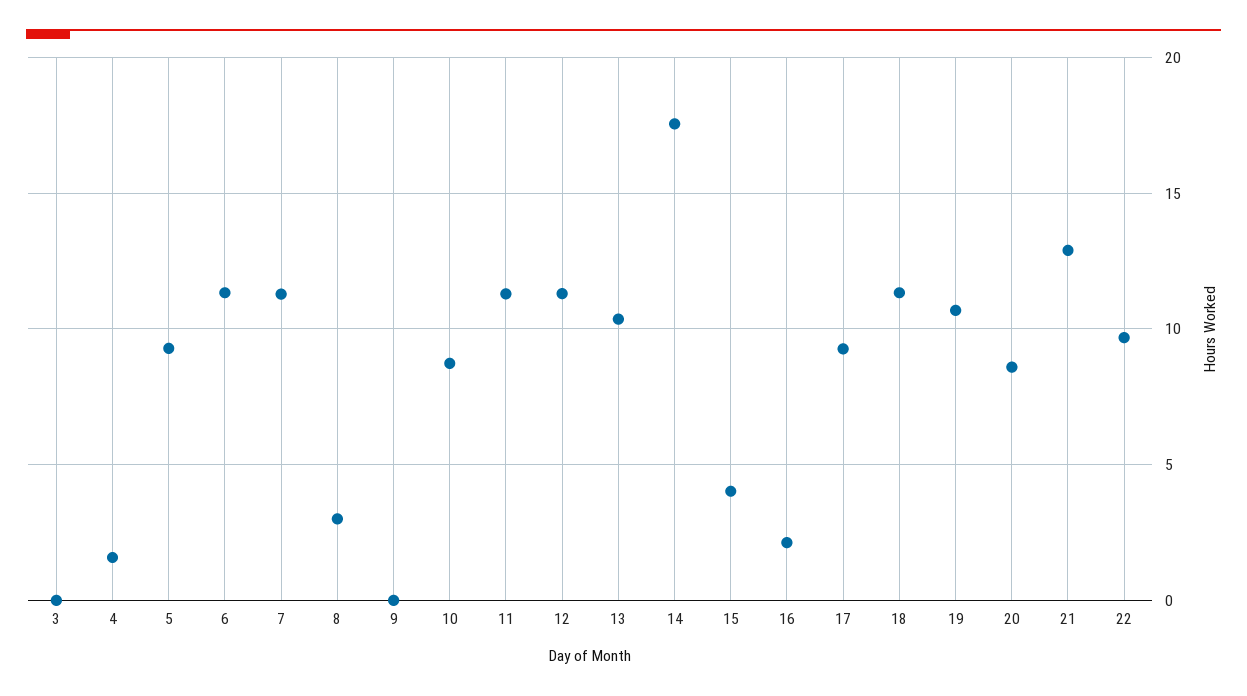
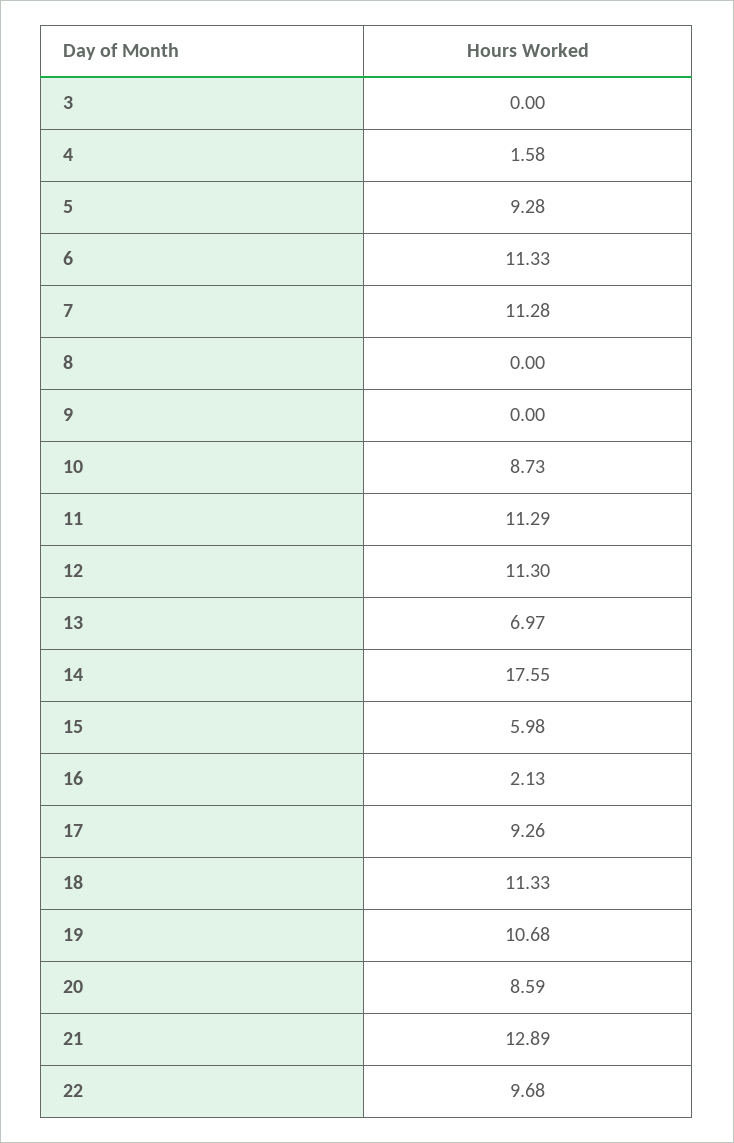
8: 3 -> 0
13: 10.5 -> 6.97
15: 4 -> 5.98

